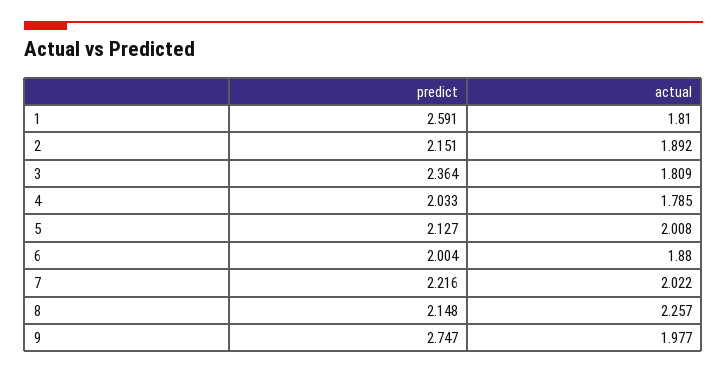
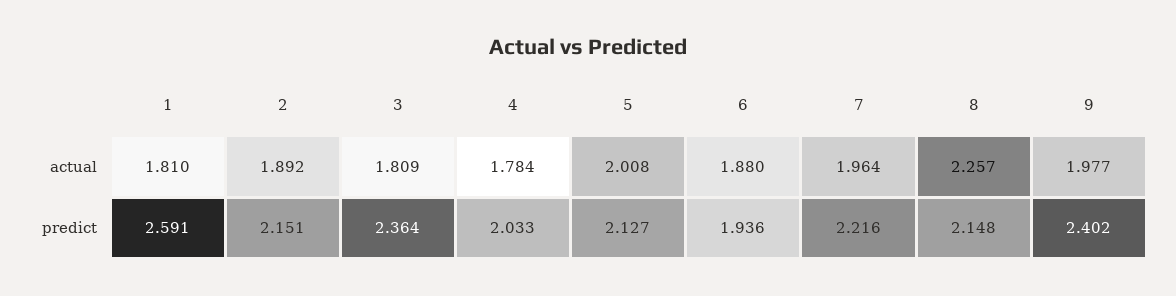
actual, 4: 1.785 -> 1.784
predict, 6: 2.004 -> 1.936
actual, 7: 2.022 -> 1.964
predict, 9: 2.747 -> 2.402

